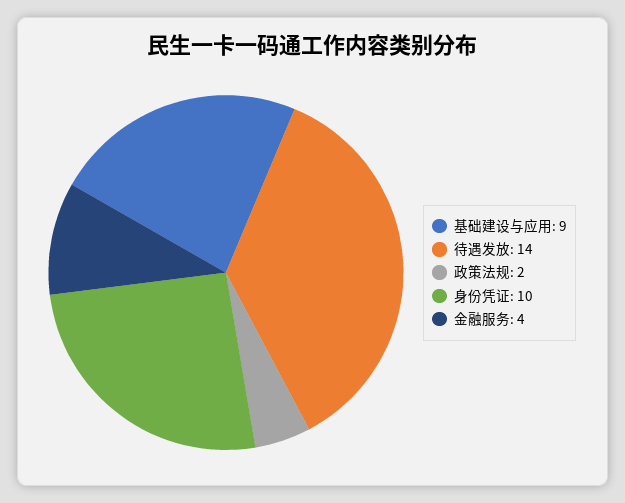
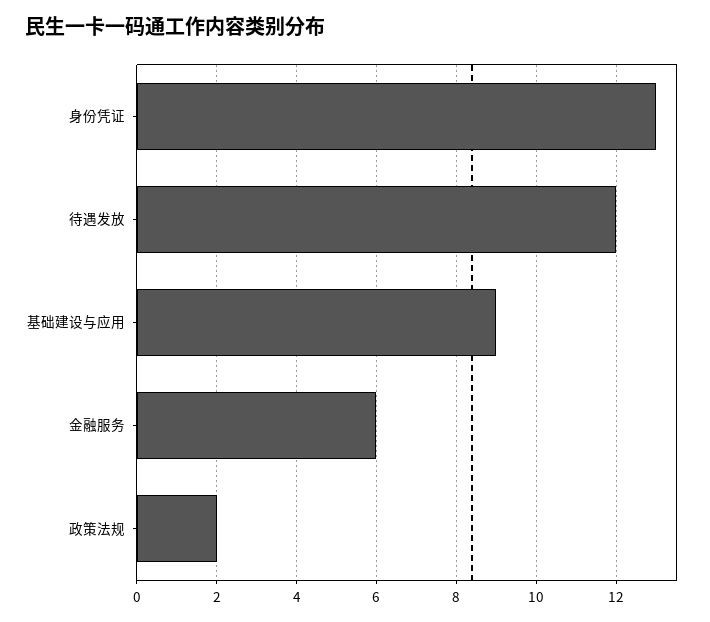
待遇发放: 14 -> 12
身份凭证: 10 -> 13
金融服务: 4 -> 6

